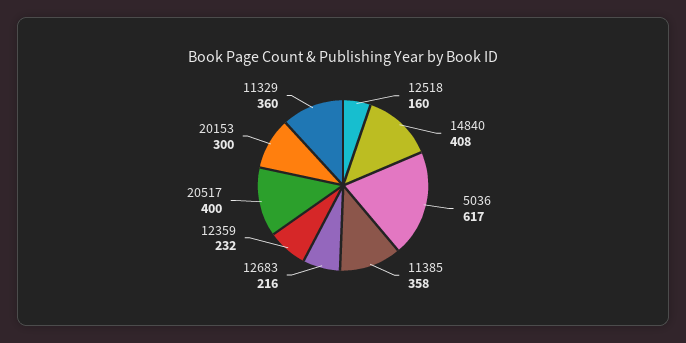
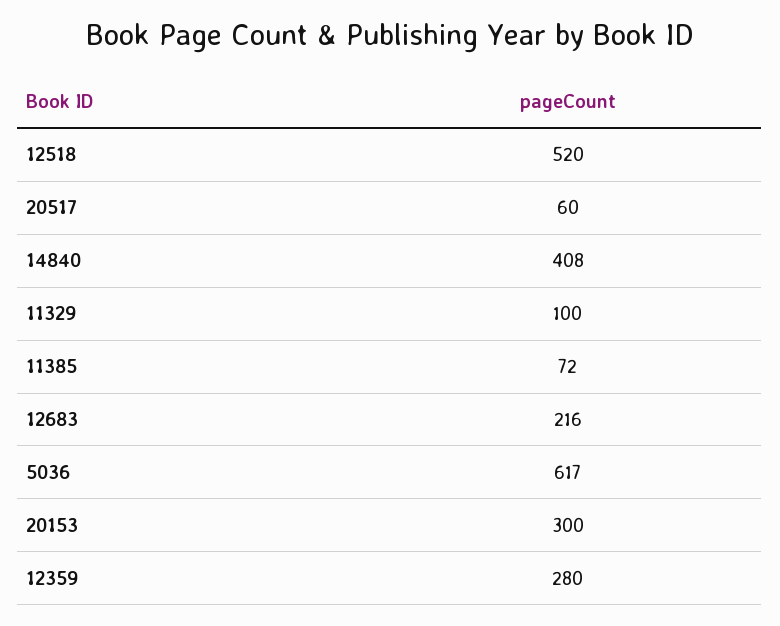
12518: 160 -> 520
11385: 358 -> 72
12359: 232 -> 280
20517: 400 -> 60
11329: 360 -> 100

